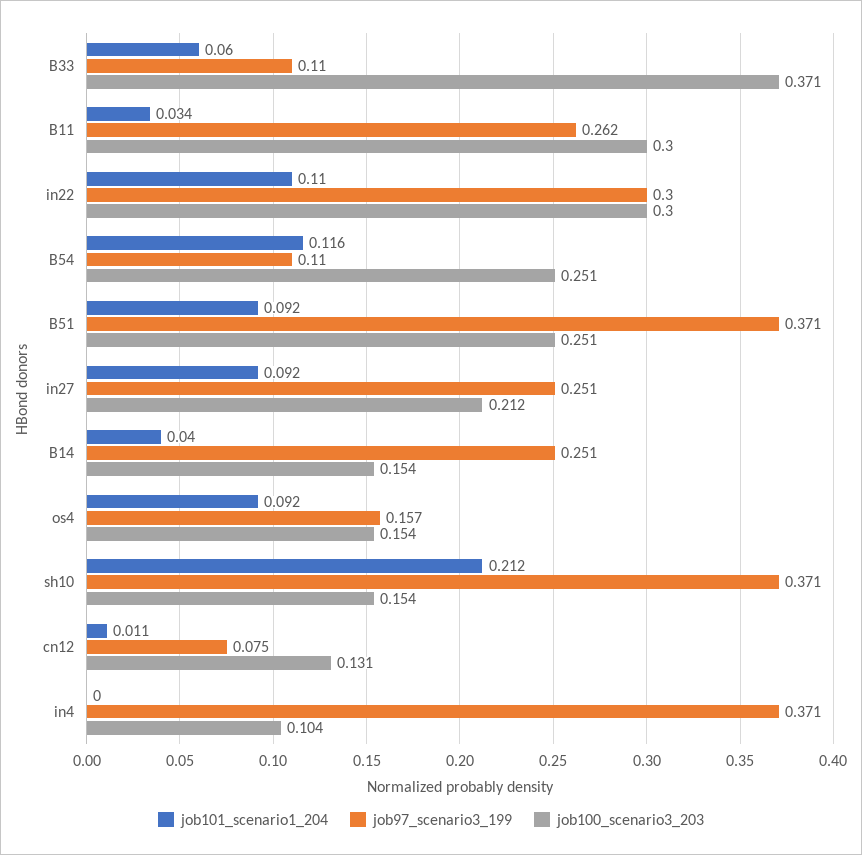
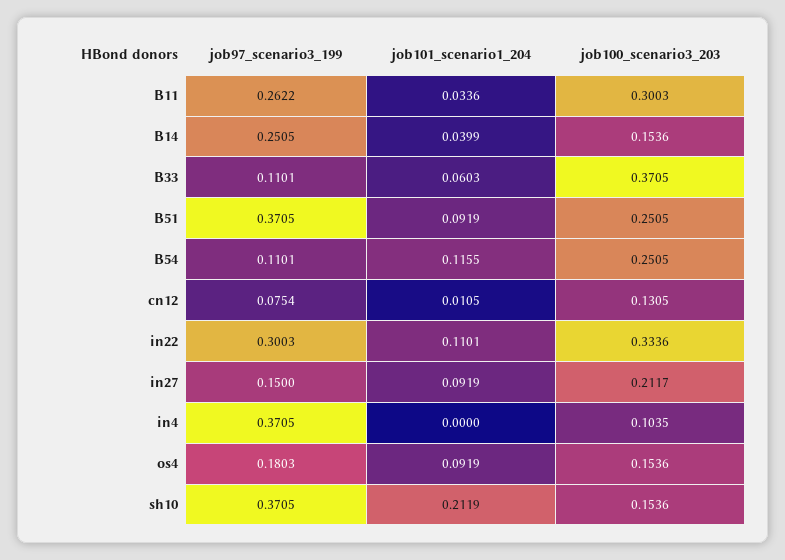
job100_scenario3_203, in22: 0.3 -> 0.3336
job97_scenario3_199, in27: 0.251 -> 0.15
job97_scenario3_199, os4: 0.157 -> 0.1803

